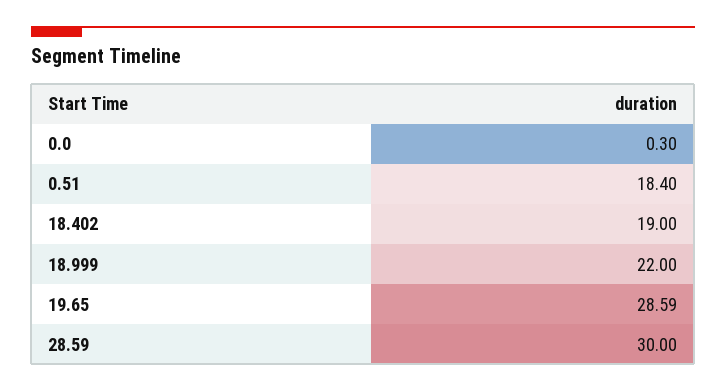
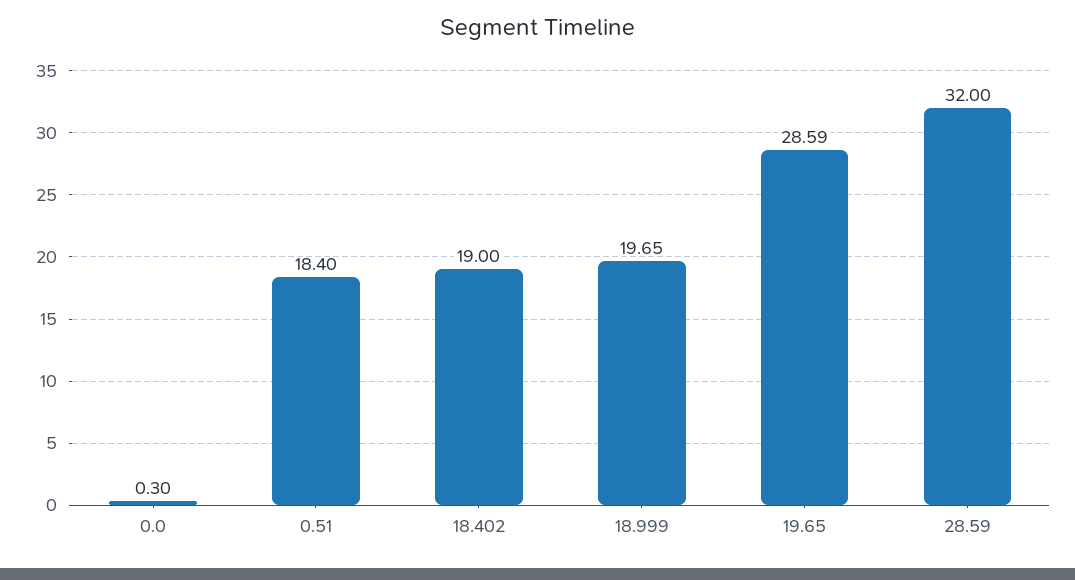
18.999: 22 -> 19.65
28.59: 30 -> 32

